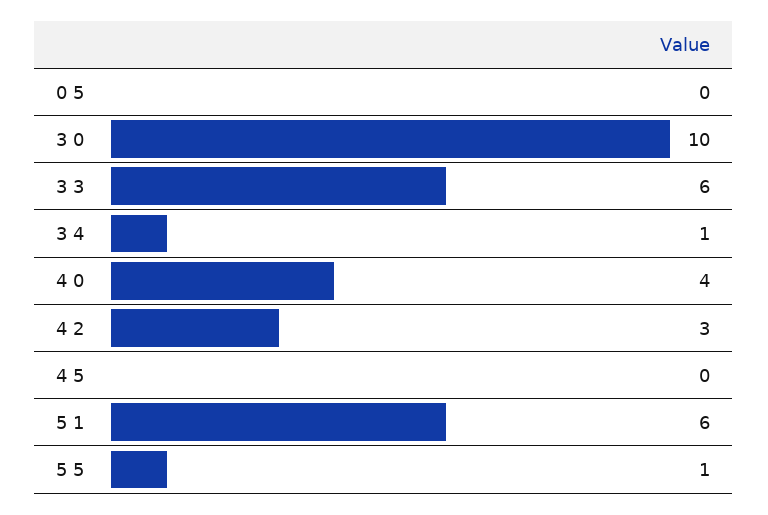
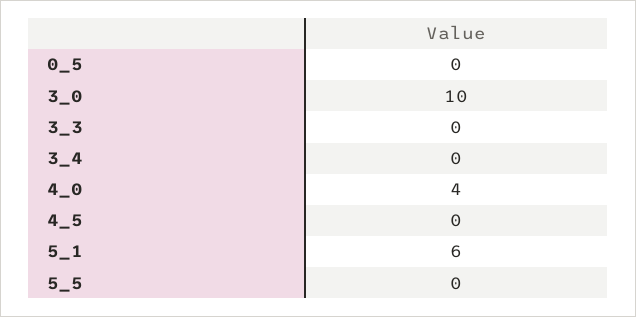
3 3: 6 -> 0
3 4: 1 -> 0
4 2: 3 -> none
5 5: 1 -> 0

